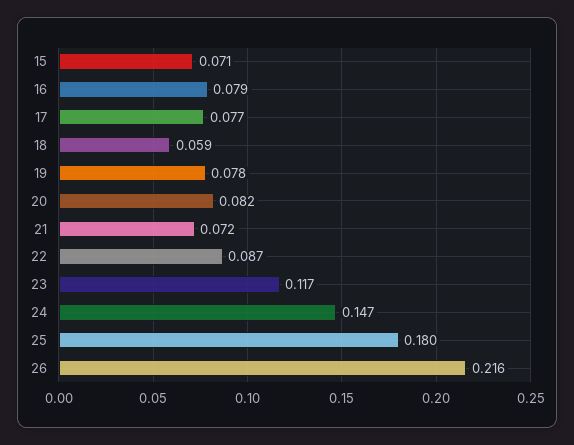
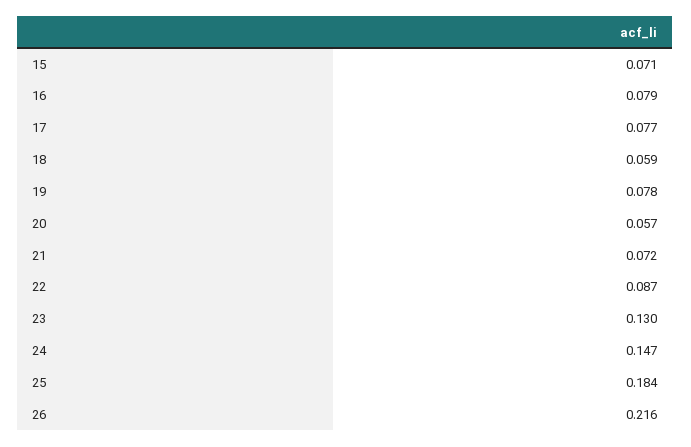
20: 0.082 -> 0.057
23: 0.117 -> 0.13
25: 0.18 -> 0.184

